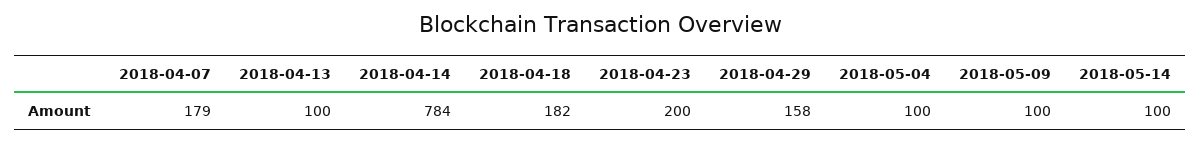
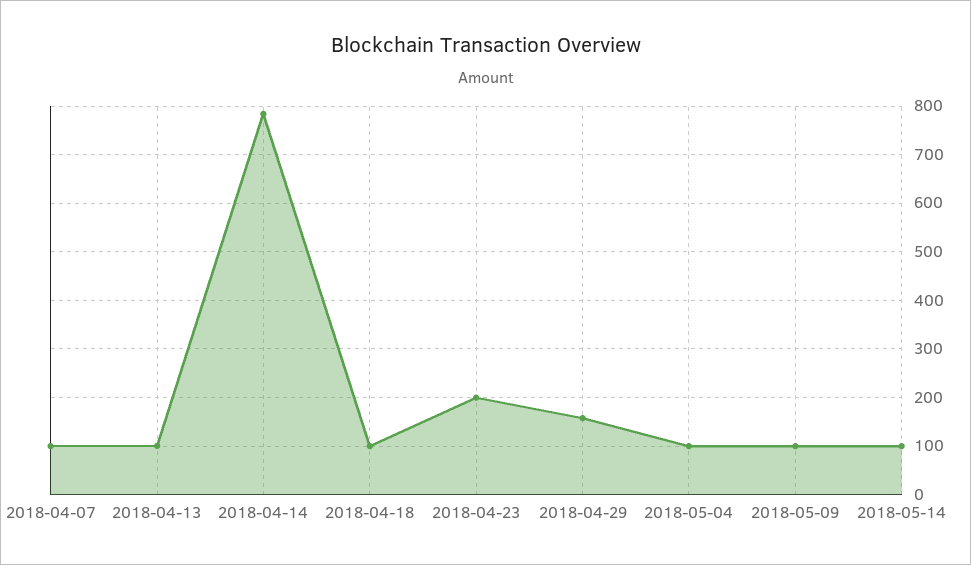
2018-04-07: 179 -> 100
2018-04-18: 182 -> 100

